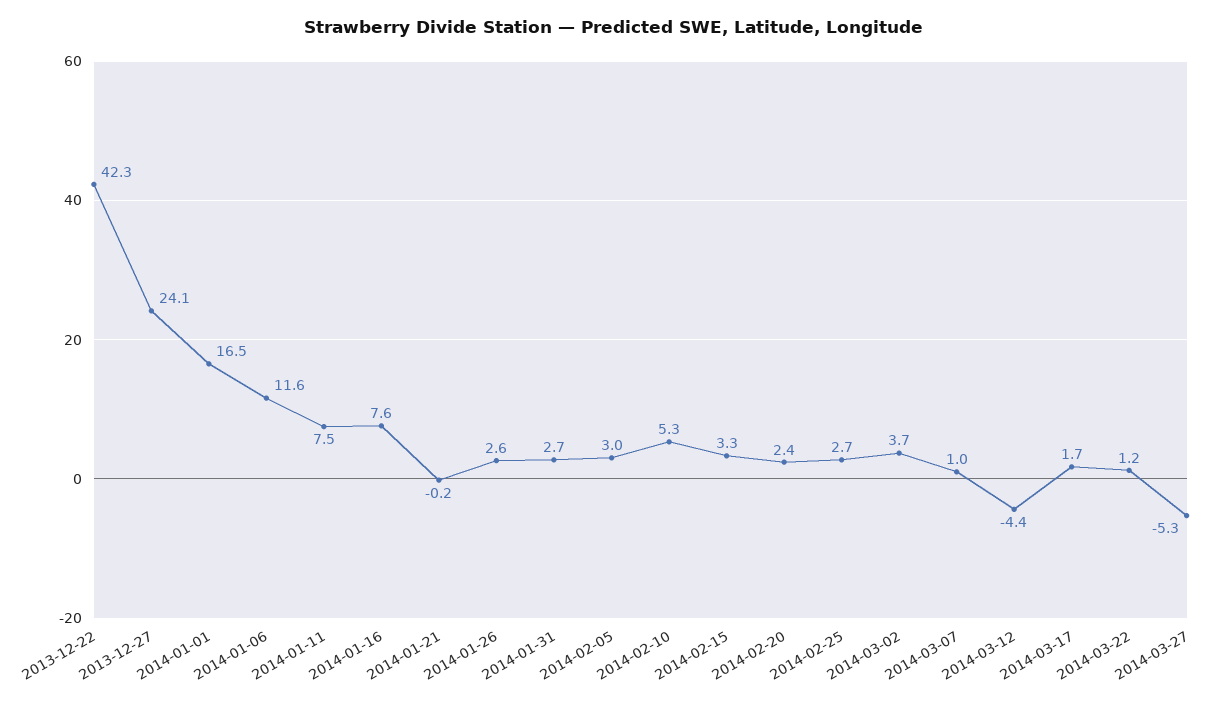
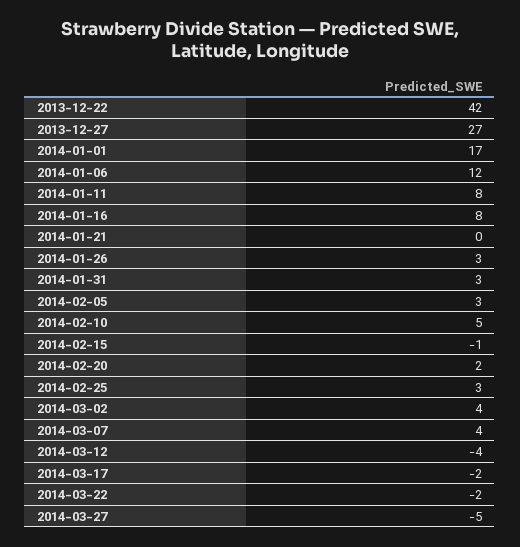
2013-12-27: 24.1 -> 27
2014-02-15: 3.3 -> -1
2014-03-07: 1 -> 4
2014-03-17: 1.7 -> -2
2014-03-22: 1.2 -> -2

